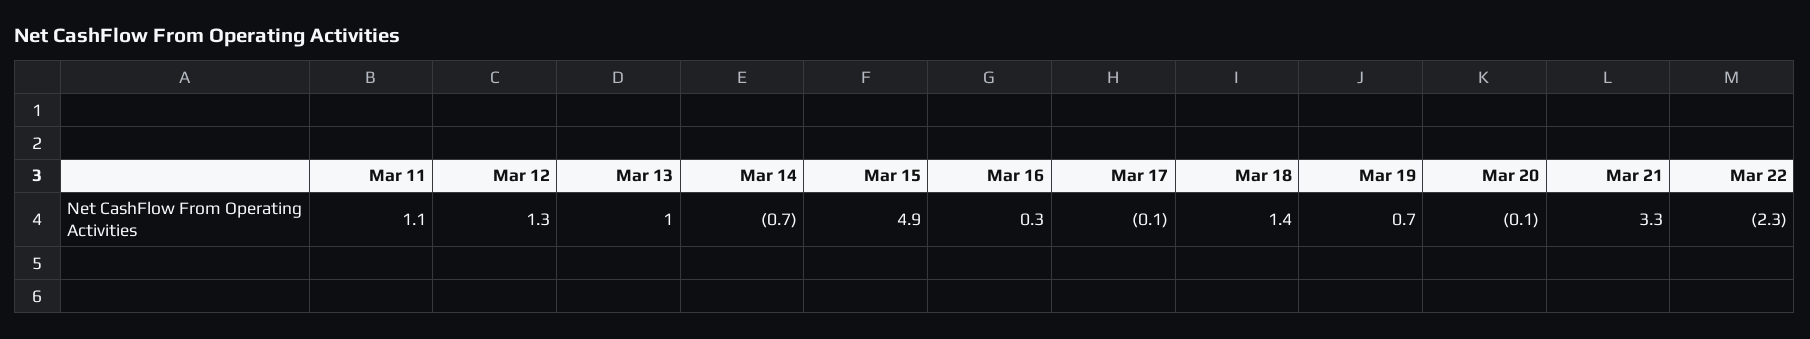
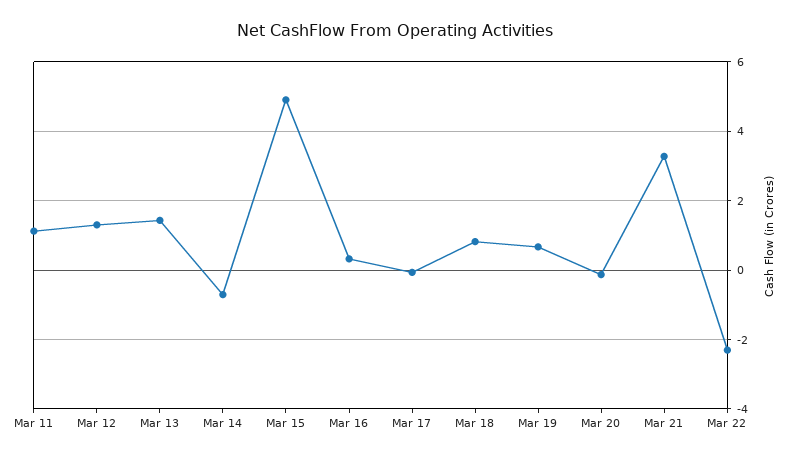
Mar 13: 1 -> 1.4
Mar 18: 1.4 -> 0.8

